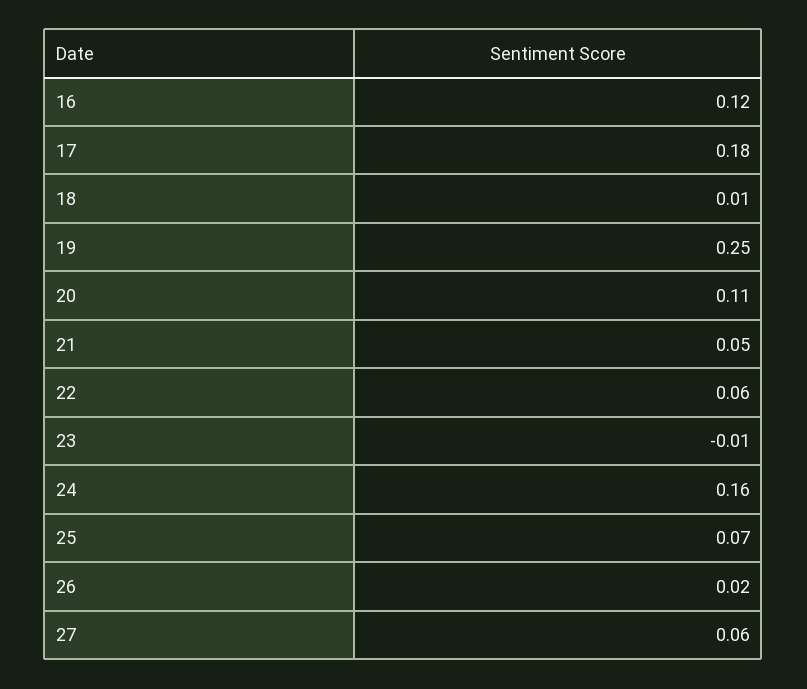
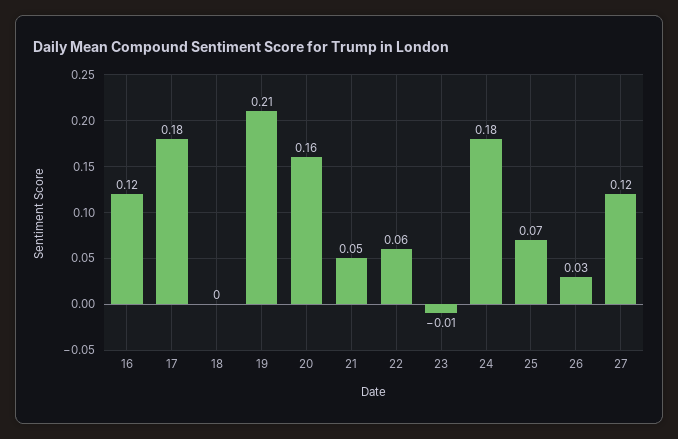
18: 0.01 -> 0
19: 0.25 -> 0.21
20: 0.11 -> 0.16
24: 0.16 -> 0.18
26: 0.02 -> 0.03
27: 0.06 -> 0.12

